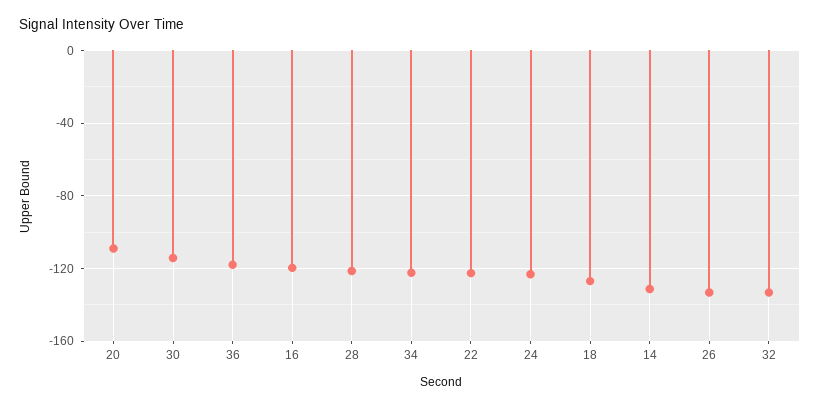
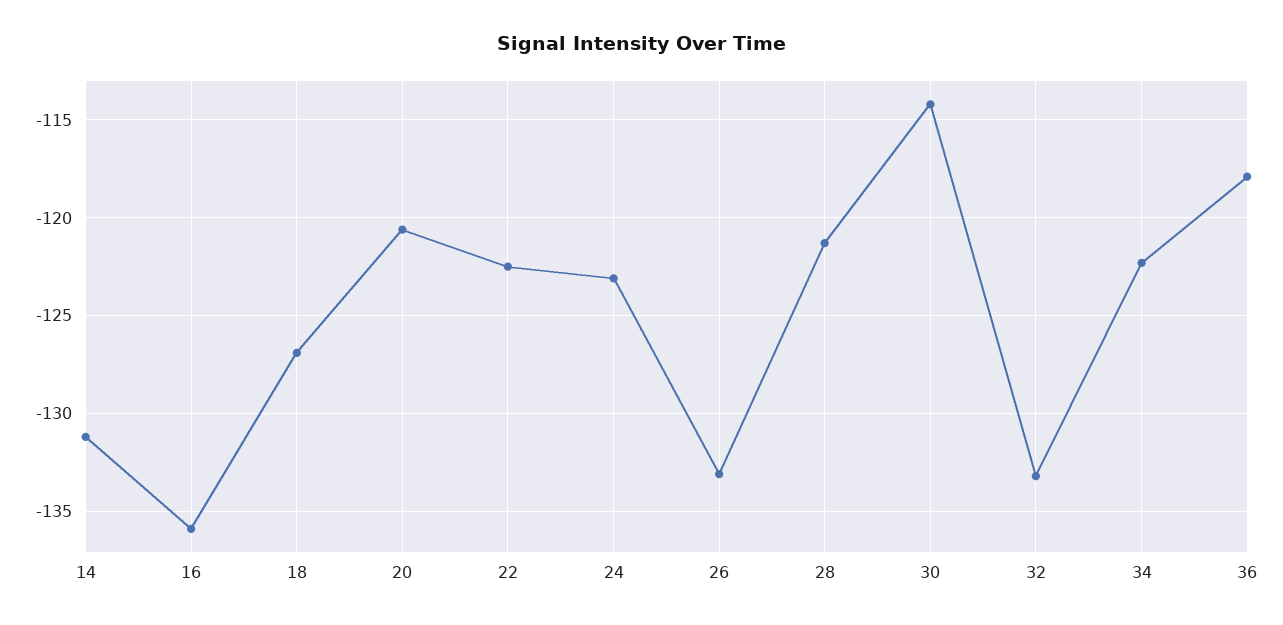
20: -110 -> -120.5
16: -120 -> -136

